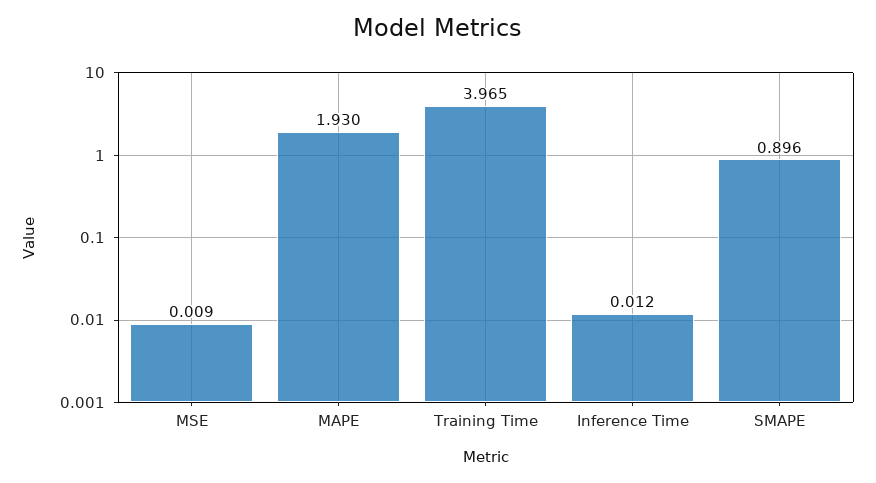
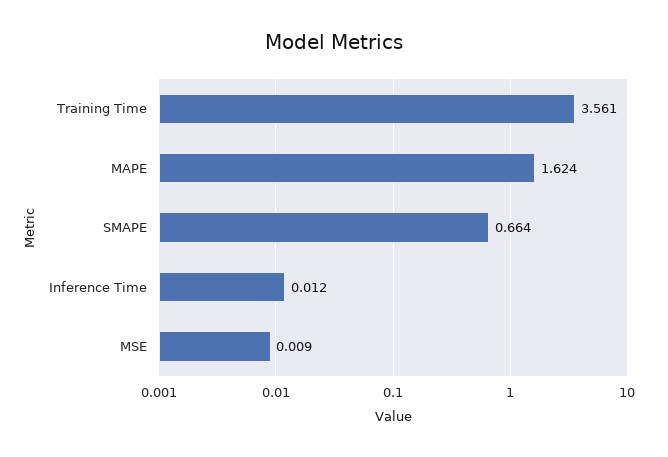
MAPE: 1.93 -> 1.624
Training Time: 3.965 -> 3.561
SMAPE: 0.896 -> 0.664

